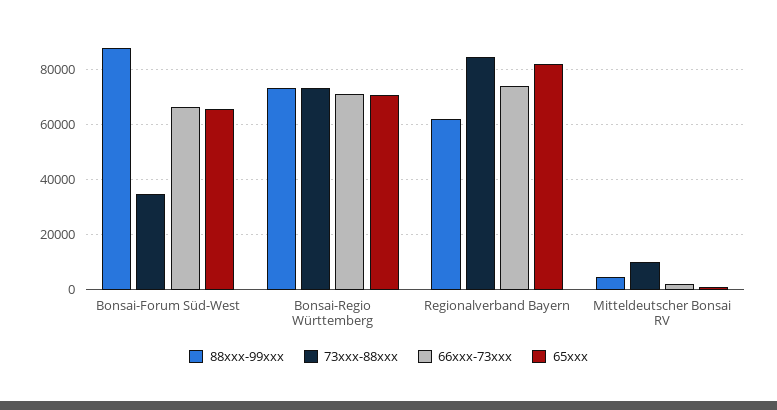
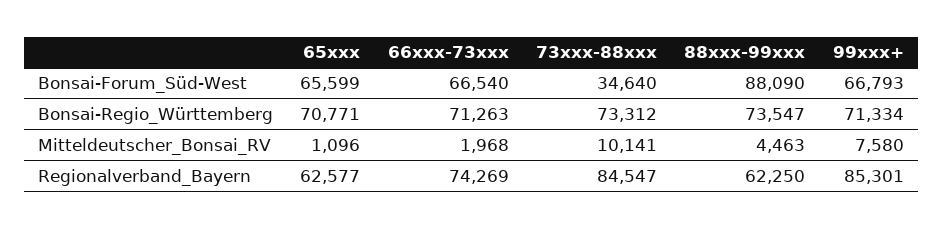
65xxx, Regionalverband Bayern: 82500 -> 62577
99xxx+, Bonsai-Forum Süd-West: none -> 66793
99xxx+, Bonsai-Regio Württemberg: none -> 71334
99xxx+, Mitteldeutscher Bonsai RV: none -> 7580
99xxx+, Regionalverband Bayern: none -> 85301

